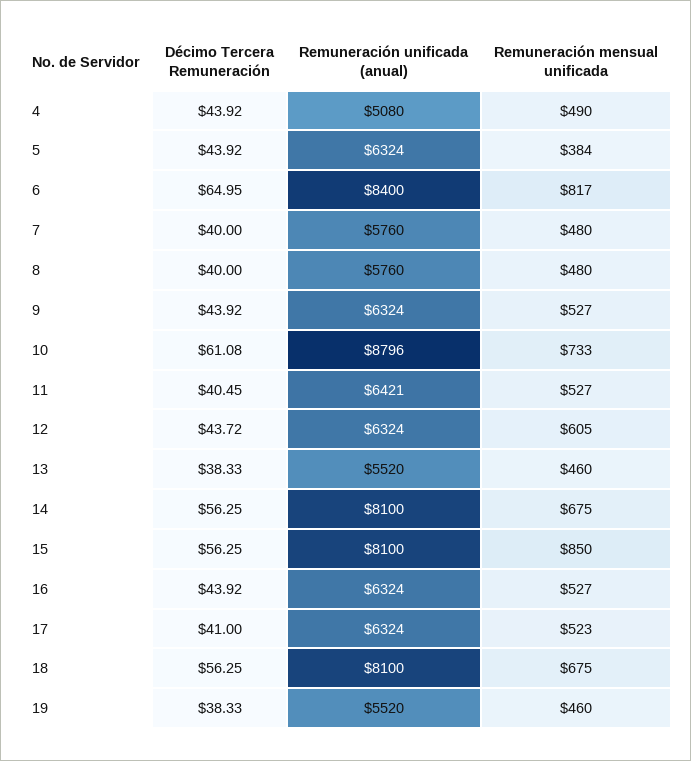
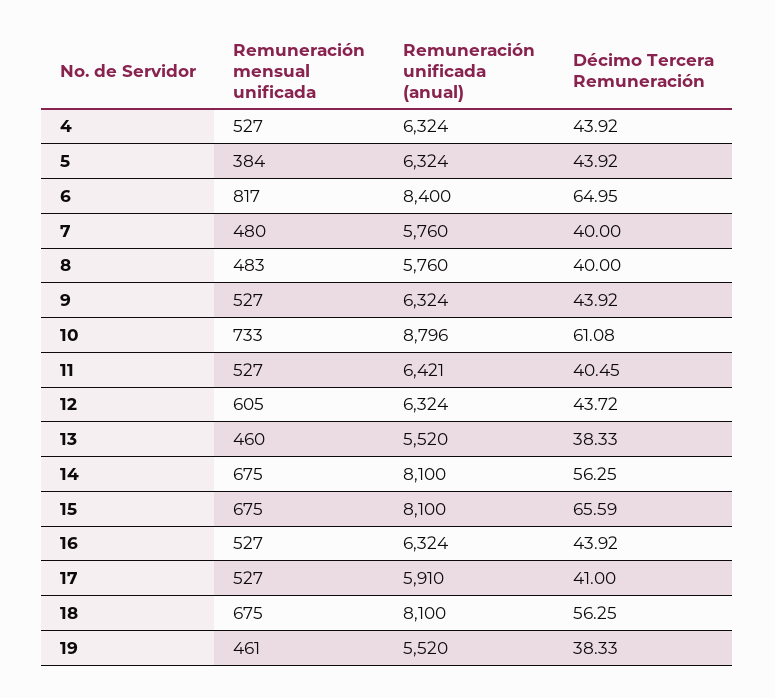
Remuneración unificada (anual), 4: 5080 -> 6324
Remuneración mensual unificada, 4: 490 -> 527
Remuneración mensual unificada, 8: 480 -> 483
Décimo Tercera Remuneración, 15: 56.25 -> 65.59
Remuneración mensual unificada, 15: 850 -> 675
Remuneración unificada (anual), 17: 6324 -> 5910
Remuneración mensual unificada, 17: 523 -> 527
Remuneración mensual unificada, 19: 460 -> 461

